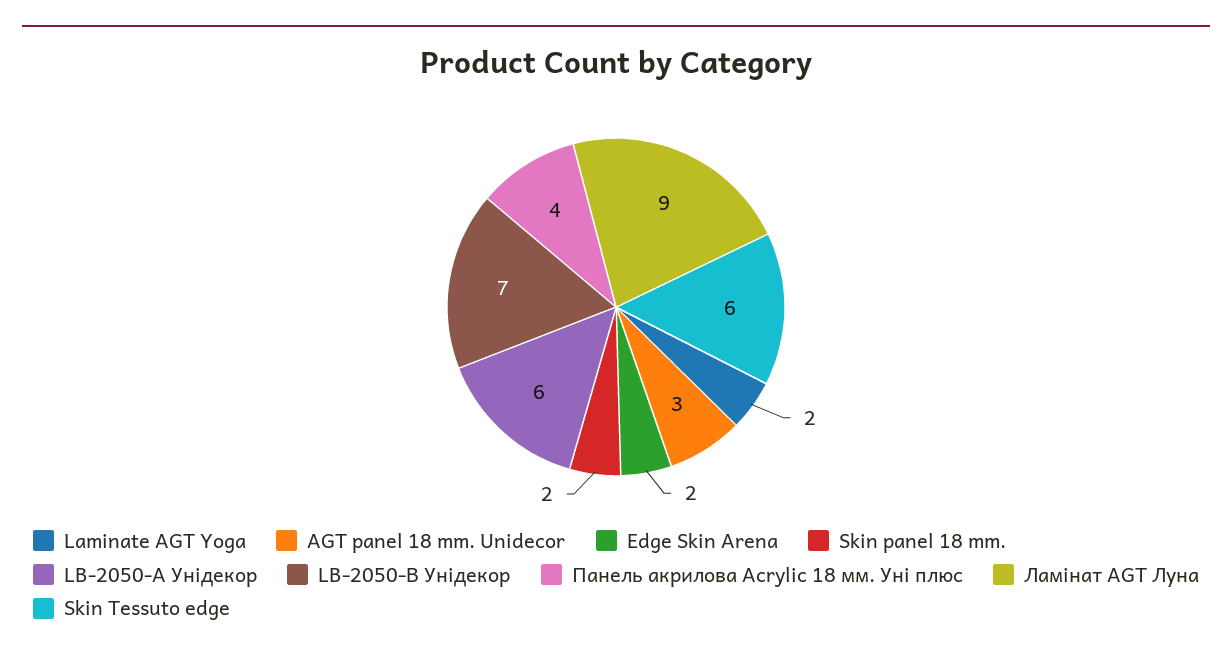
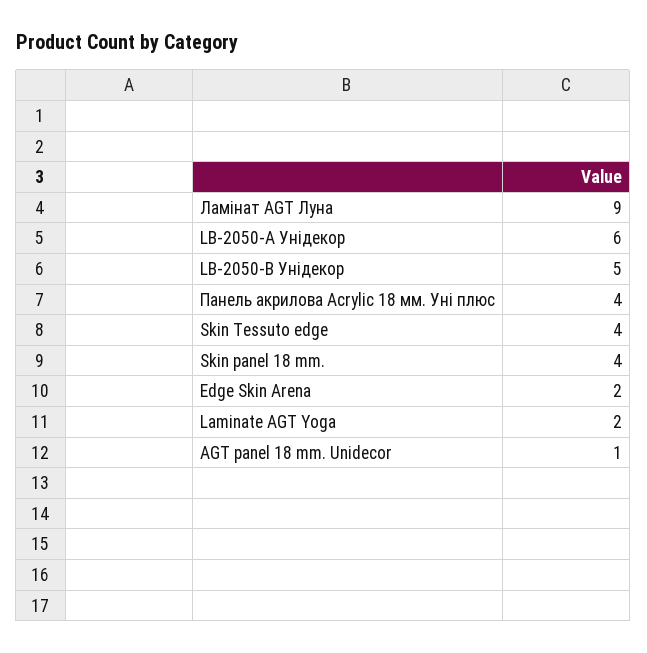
AGT panel 18 mm. Unidecor: 3 -> 1
Skin panel 18 mm.: 2 -> 4
LB-2050-В Унідекор: 7 -> 5
Skin Tessuto edge: 6 -> 4

